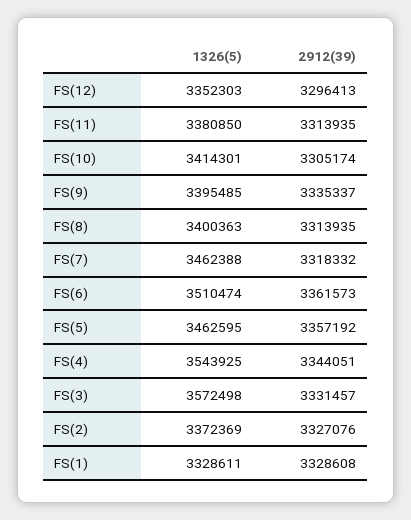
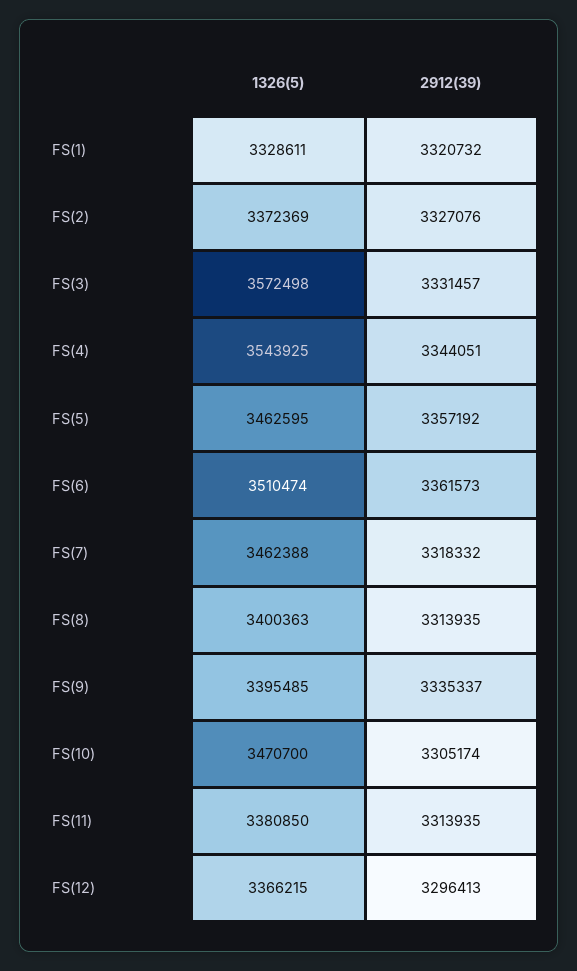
1326(5), FS(12): 3352303 -> 3366215
1326(5), FS(10): 3414301 -> 3470700
2912(39), FS(1): 3328608 -> 3320732

